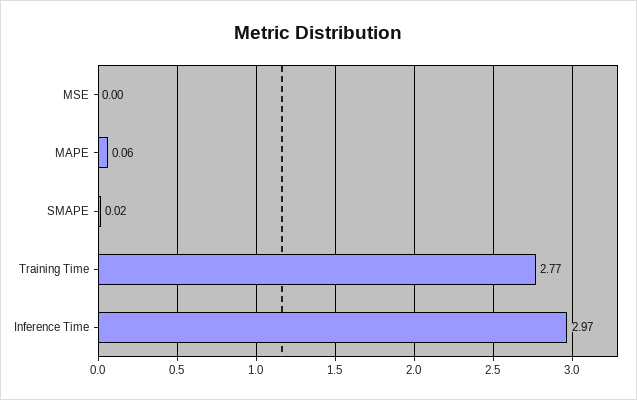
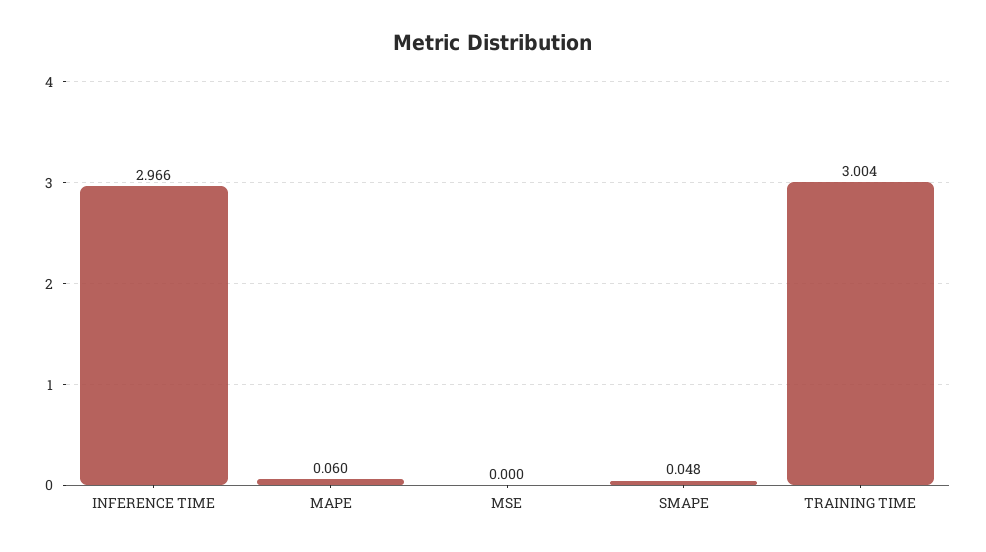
SMAPE: 0.02 -> 0.048
Training Time: 2.77 -> 3.004

